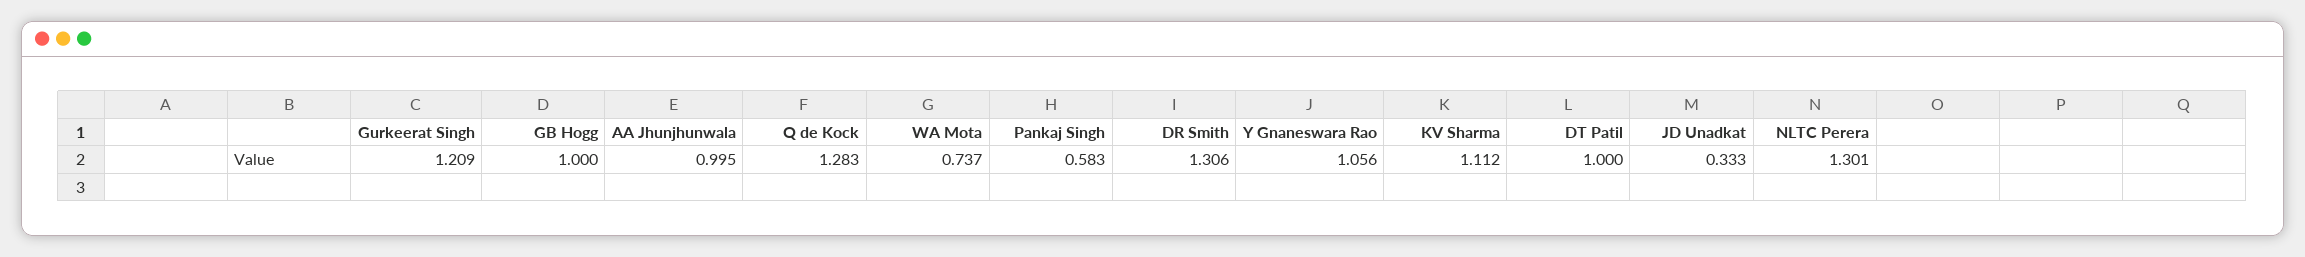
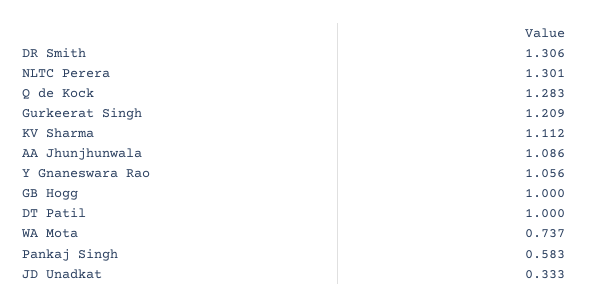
AA Jhunjhunwala: 0.995 -> 1.086

